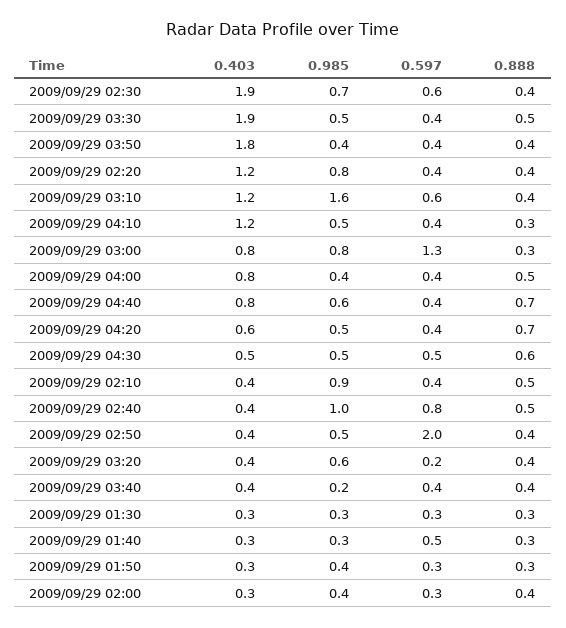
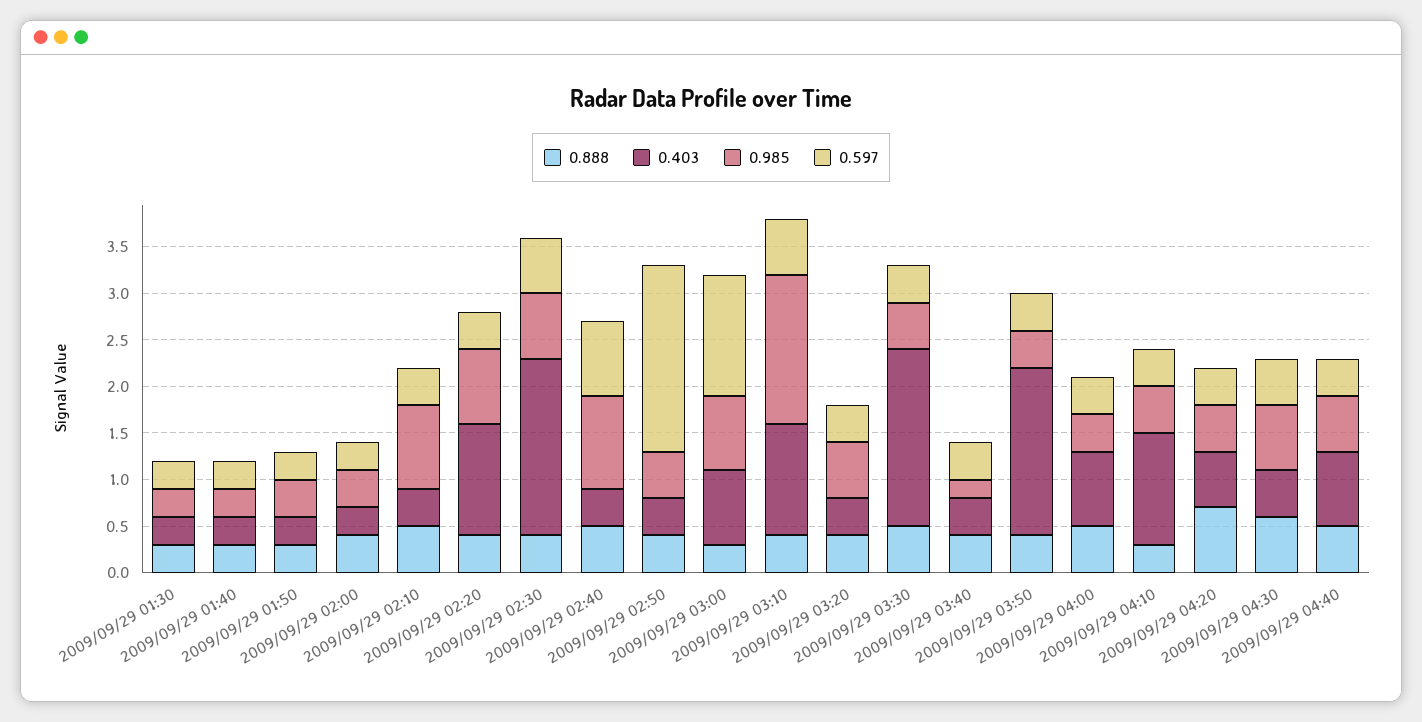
0.888, 2009/09/29 04:40: 0.7 -> 0.5
0.985, 2009/09/29 04:30: 0.5 -> 0.7
0.597, 2009/09/29 03:20: 0.2 -> 0.4
0.597, 2009/09/29 01:40: 0.5 -> 0.3

